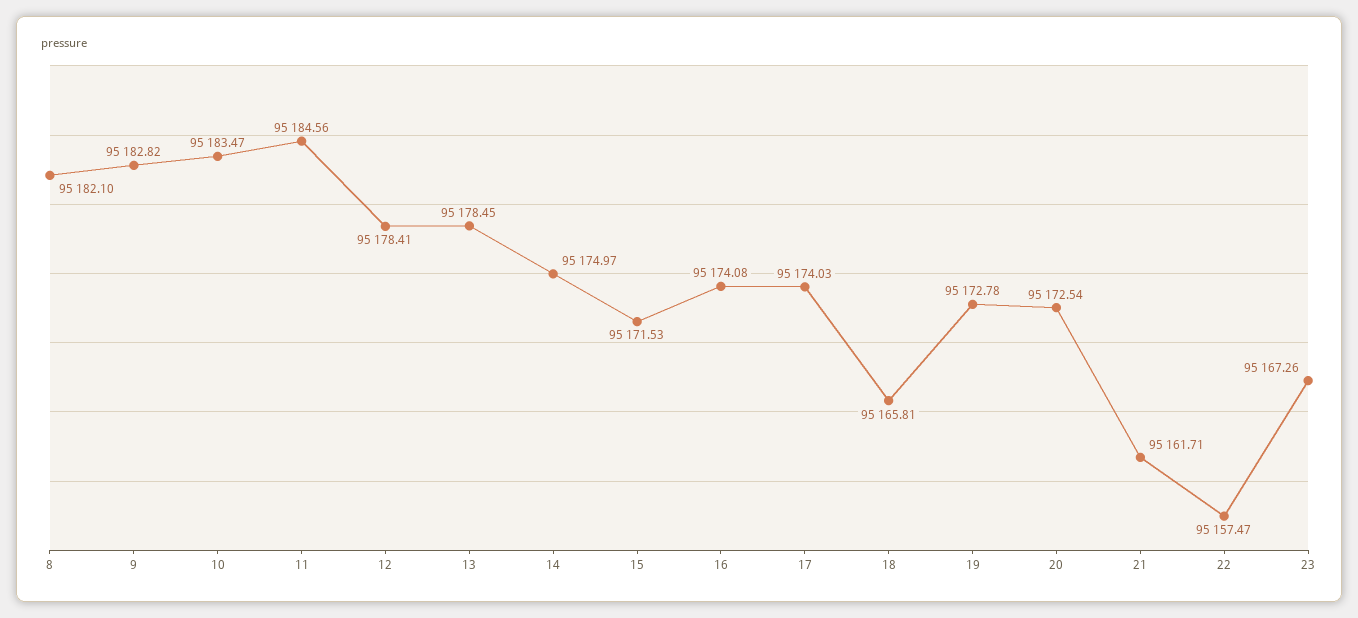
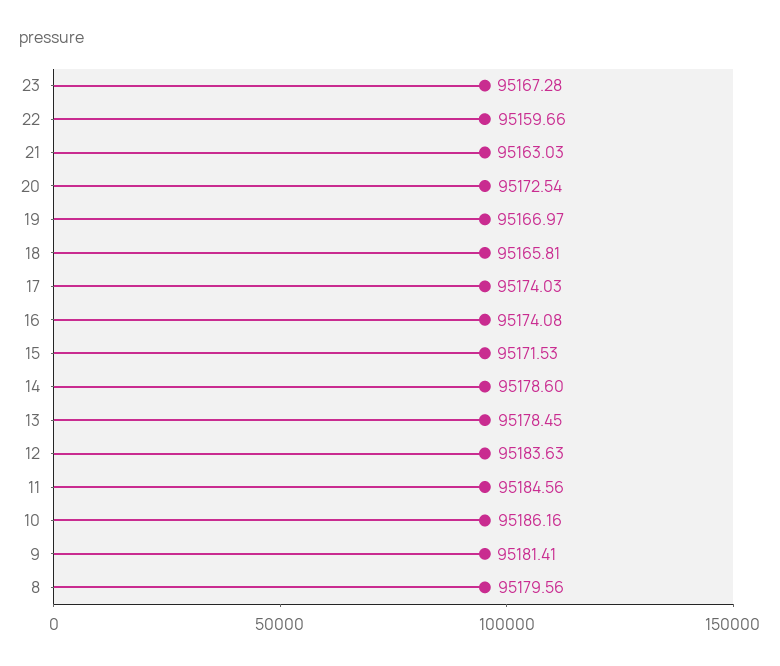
8: 95182.1 -> 95179.56
9: 95182.82 -> 95181.41
10: 95183.47 -> 95186.16
12: 95178.41 -> 95183.63
14: 95174.97 -> 95178.6
19: 95172.78 -> 95166.97
21: 95161.71 -> 95163.03
22: 95157.47 -> 95159.66
23: 95167.26 -> 95167.28

